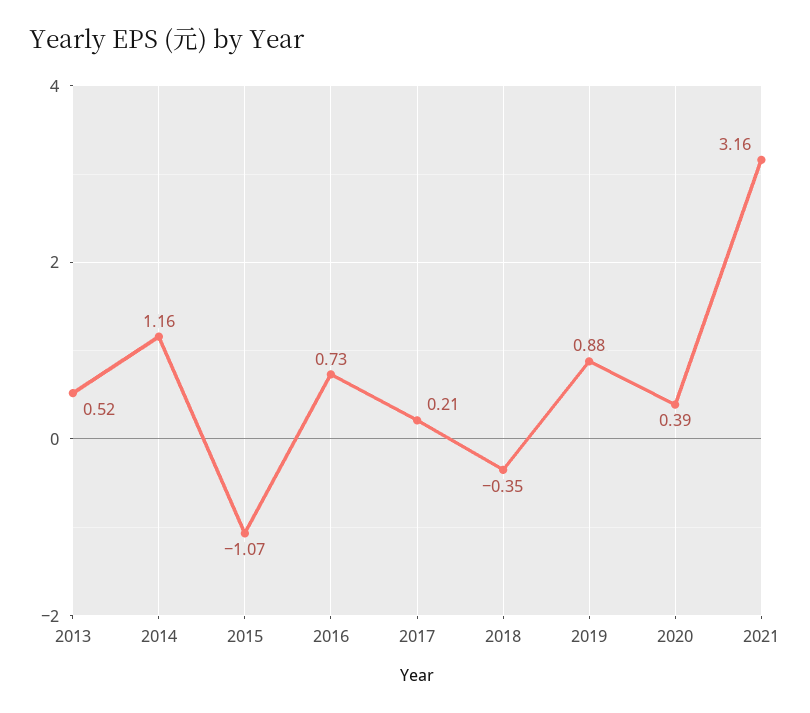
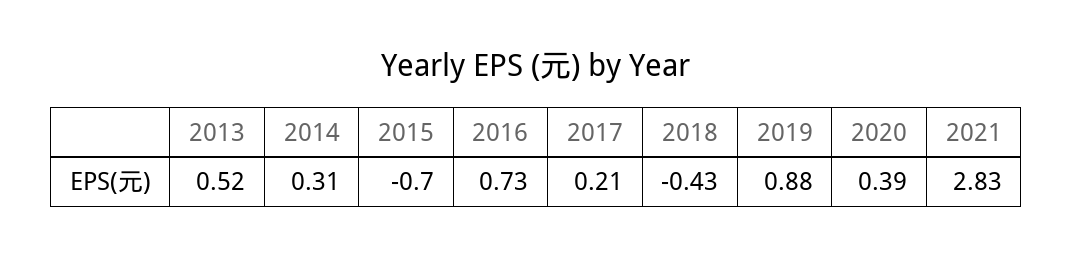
2014: 1.16 -> 0.31
2015: -1.07 -> -0.7
2018: -0.35 -> -0.43
2021: 3.16 -> 2.83

